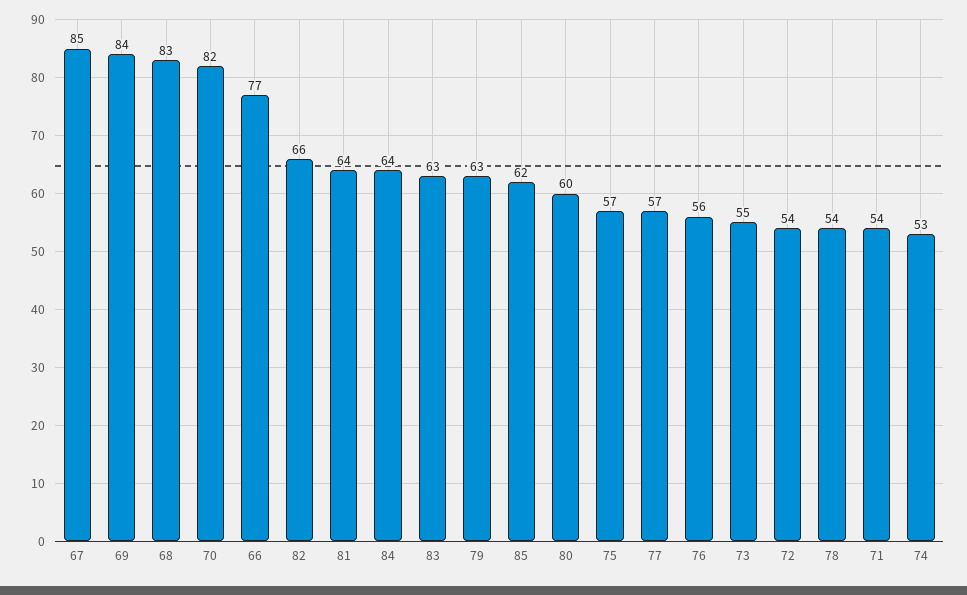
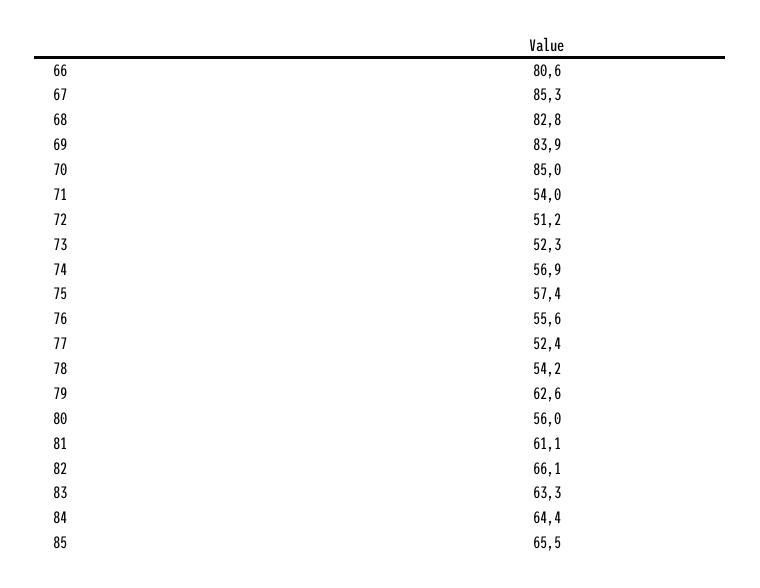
70: 82 -> 85
66: 77 -> 80.6
81: 64 -> 61.1
85: 62 -> 65.5
80: 60 -> 56
77: 57 -> 52.4
73: 55 -> 52.3
72: 54 -> 51.2
74: 53 -> 56.9

